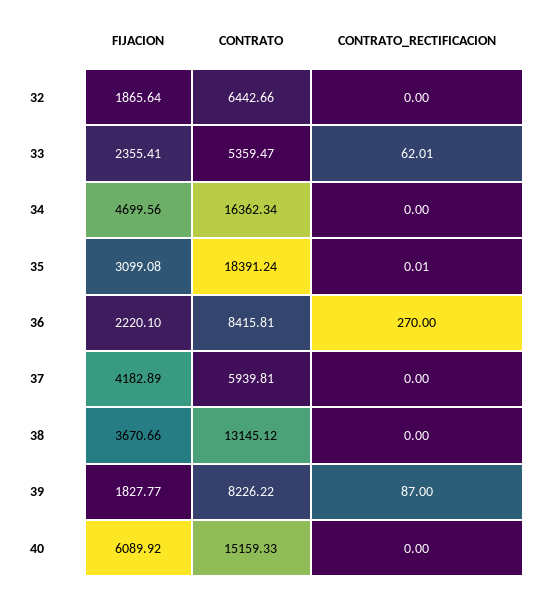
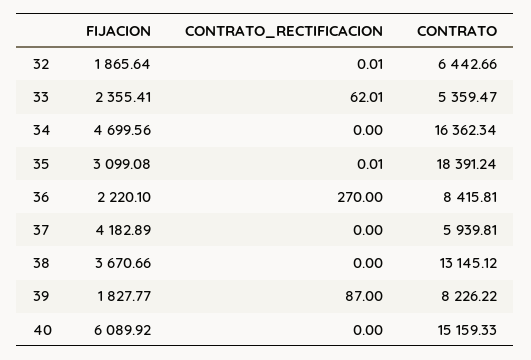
CONTRATO_RECTIFICACION, 32: 0 -> 0.01

